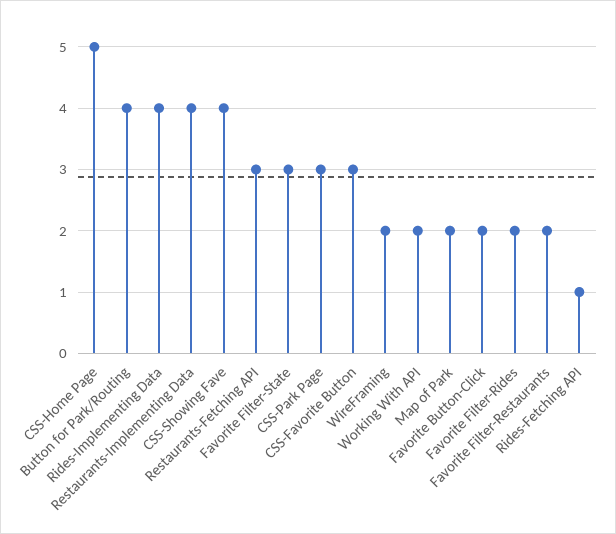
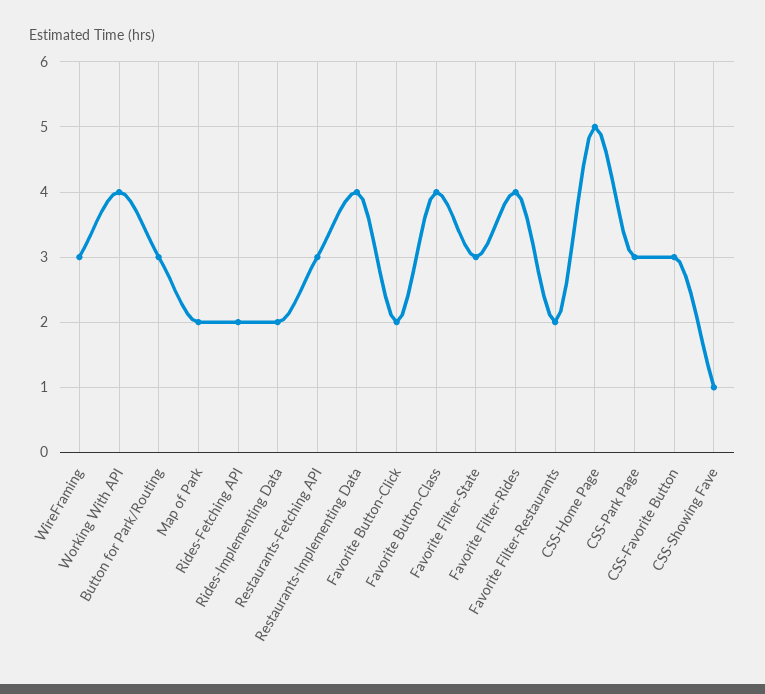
Button for Park/Routing: 4 -> 3
Rides-Implementing Data: 4 -> 2
CSS-Showing Fave: 4 -> 1
WireFraming: 2 -> 3
Working With API: 2 -> 4
Favorite Filter-Rides: 2 -> 4
Rides-Fetching API: 1 -> 2
Favorite Button-Class: none -> 4

